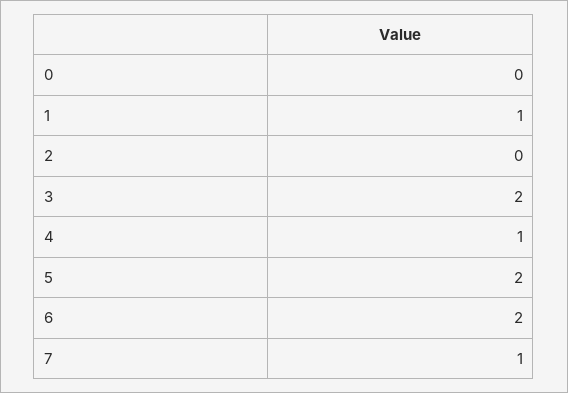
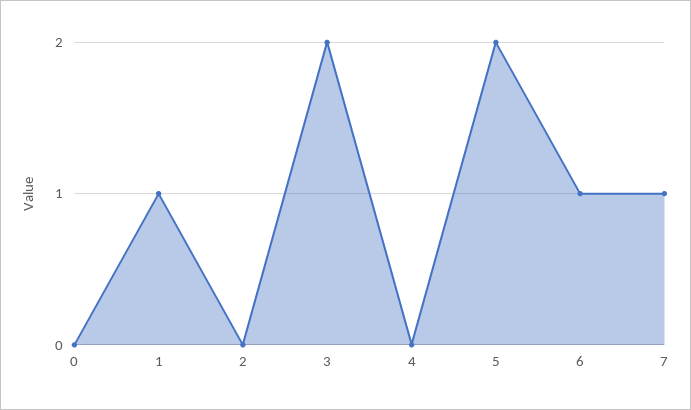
4: 1 -> 0
6: 2 -> 1

